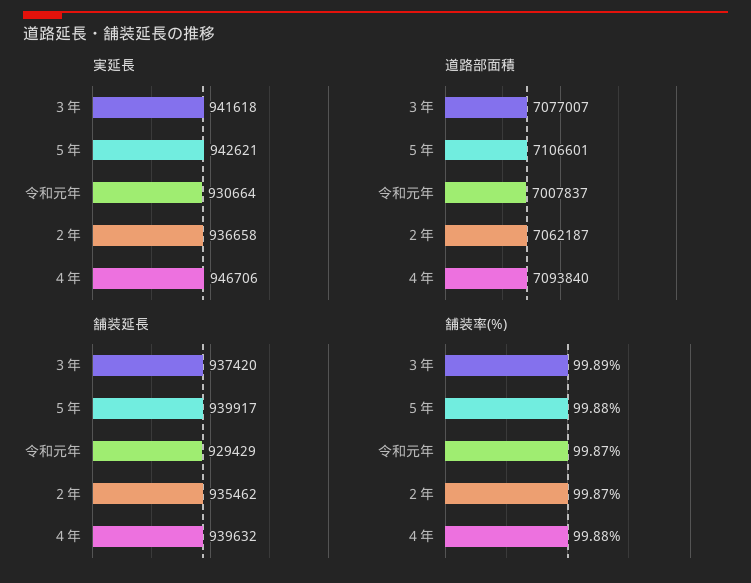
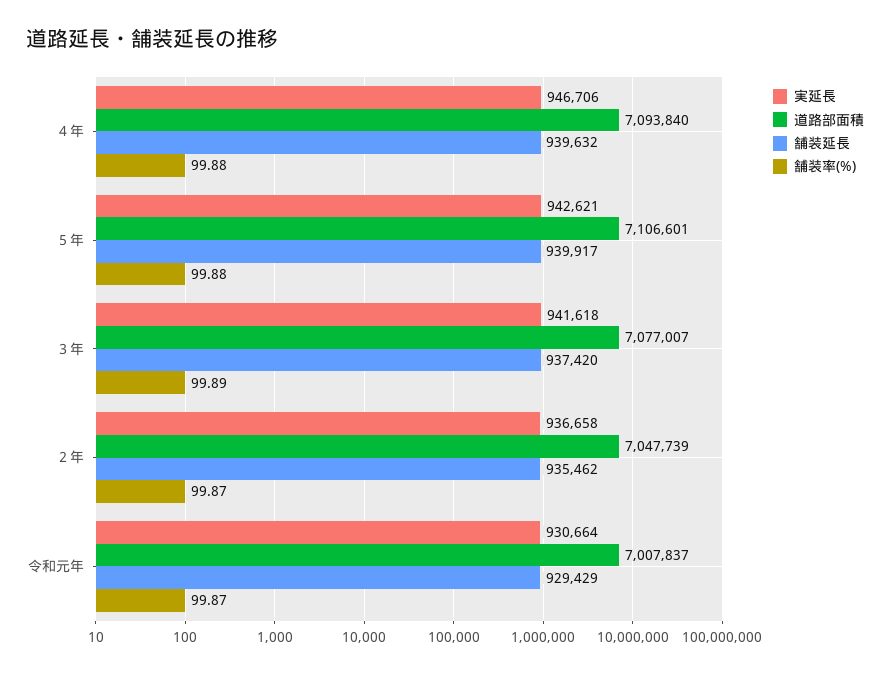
道路部面積, ２年: 7062187 -> 7047739

